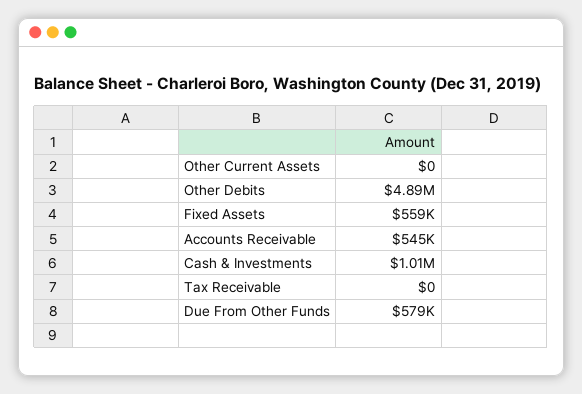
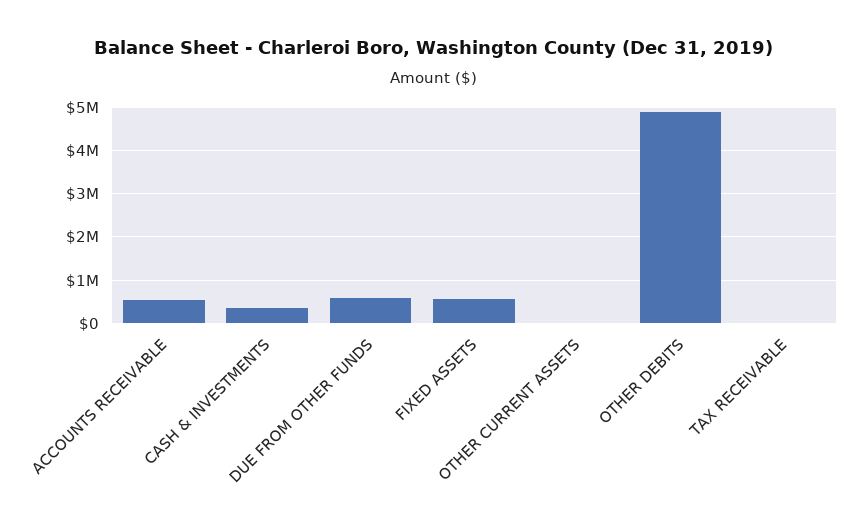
Cash & Investments: 1010000 -> 400000

